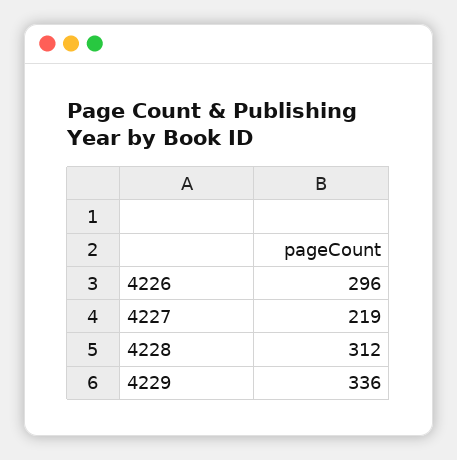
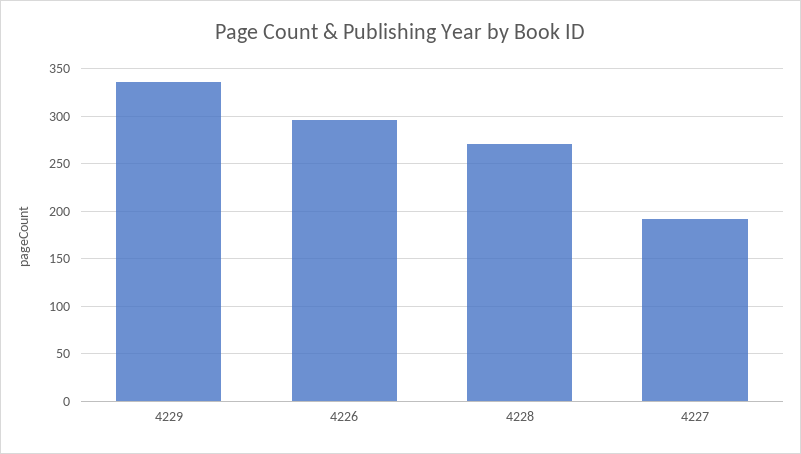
4227: 219 -> 190
4228: 312 -> 270

